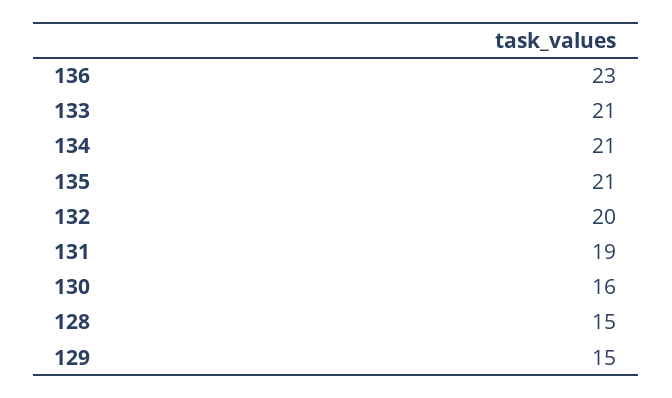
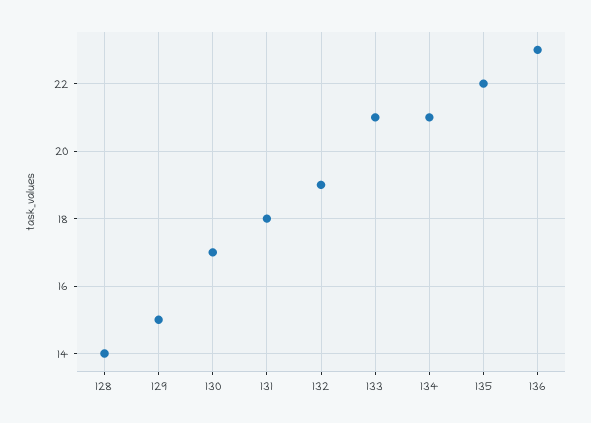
135: 21 -> 22
132: 20 -> 19
131: 19 -> 18
130: 16 -> 17
128: 15 -> 14

